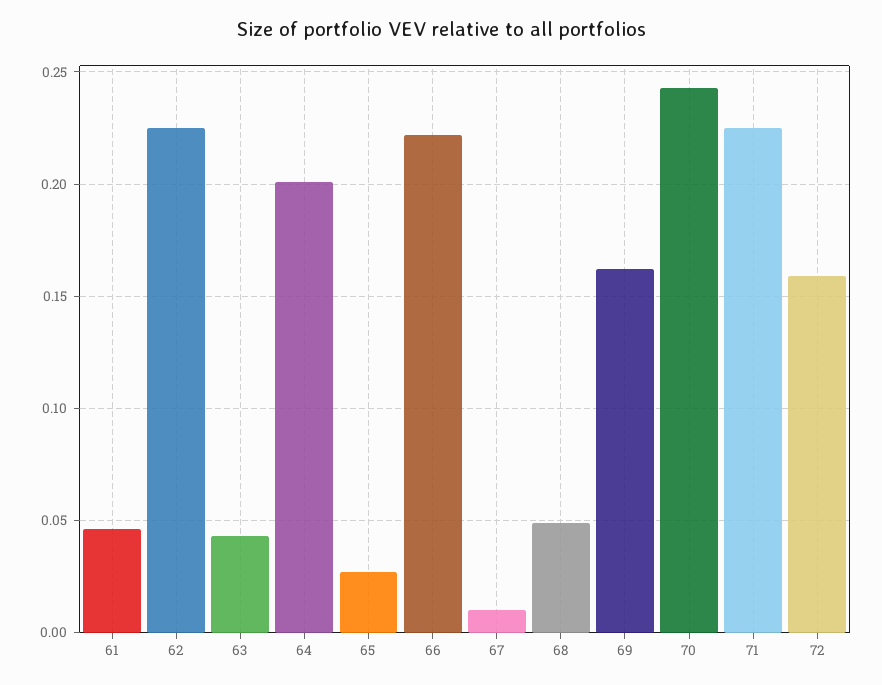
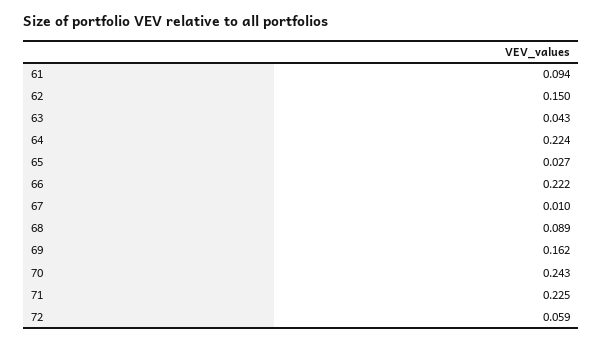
61: 0.045 -> 0.094
62: 0.225 -> 0.15
64: 0.2 -> 0.224
68: 0.05 -> 0.089
72: 0.16 -> 0.059

